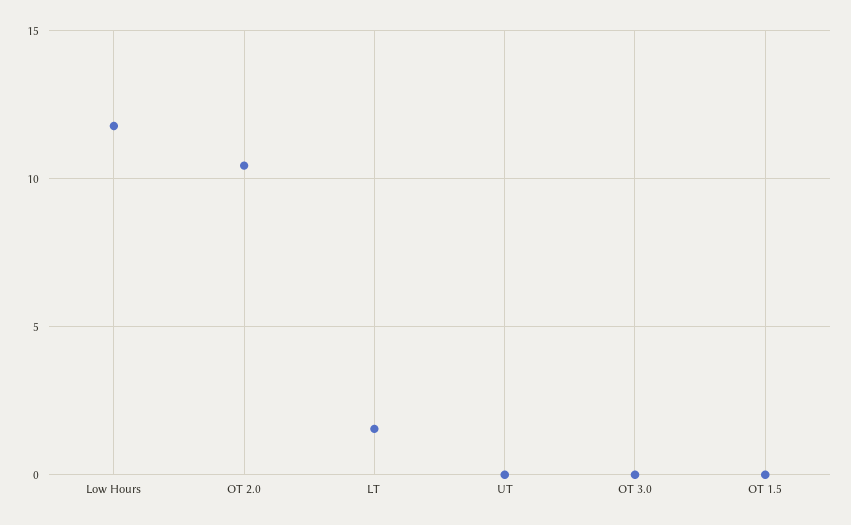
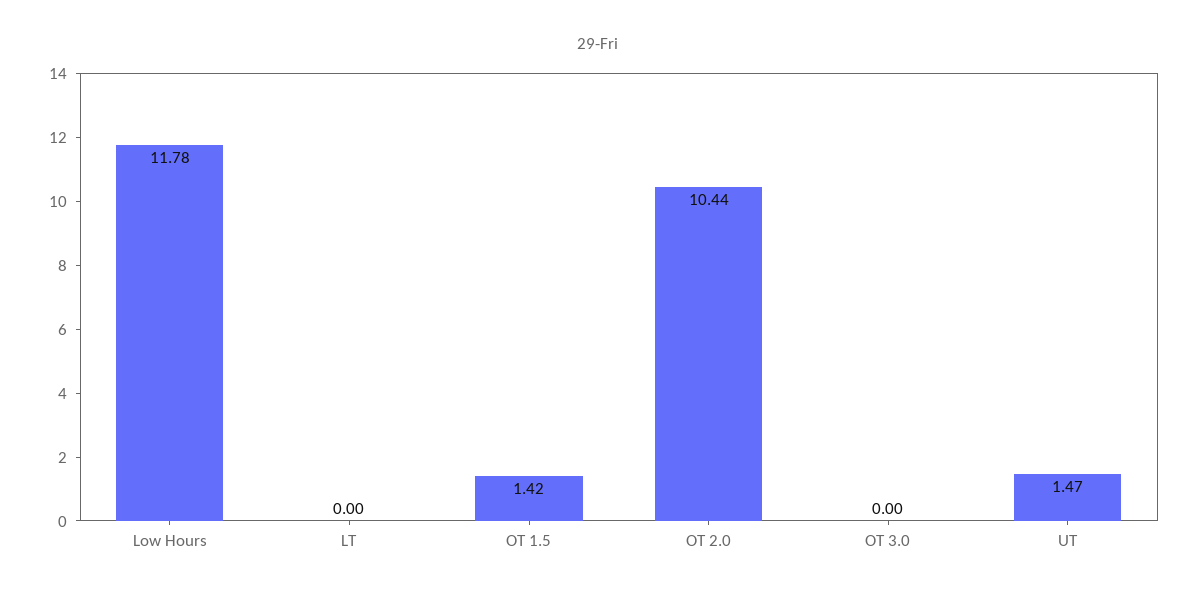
LT: 1.5 -> 0
UT: 0 -> 1.47
OT 1.5: 0 -> 1.42

